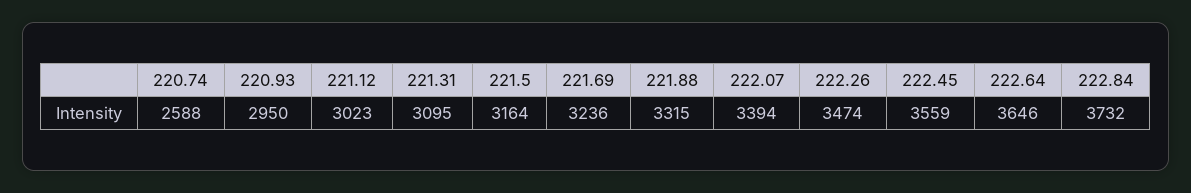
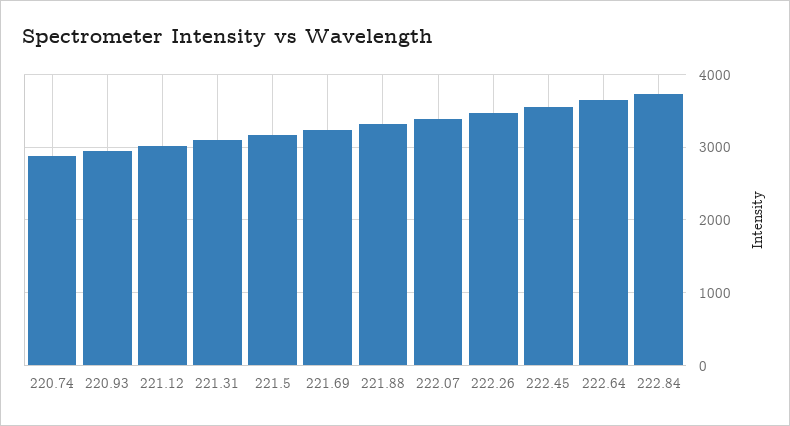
220.74: 2588 -> 2900

